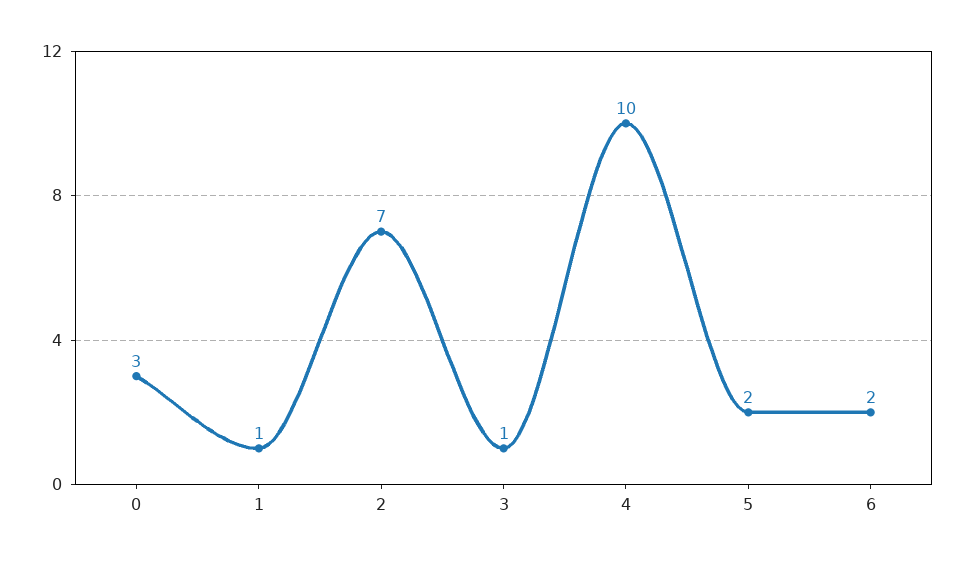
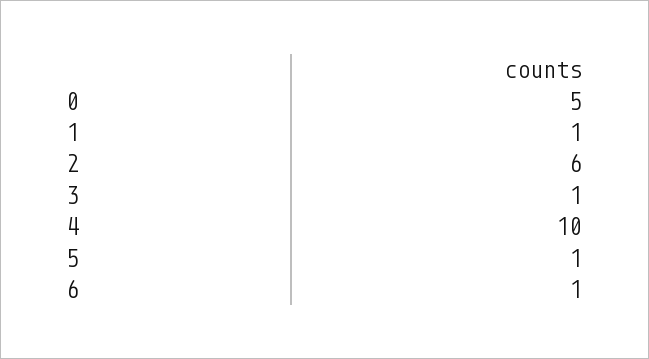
0: 3 -> 5
2: 7 -> 6
5: 2 -> 1
6: 2 -> 1

